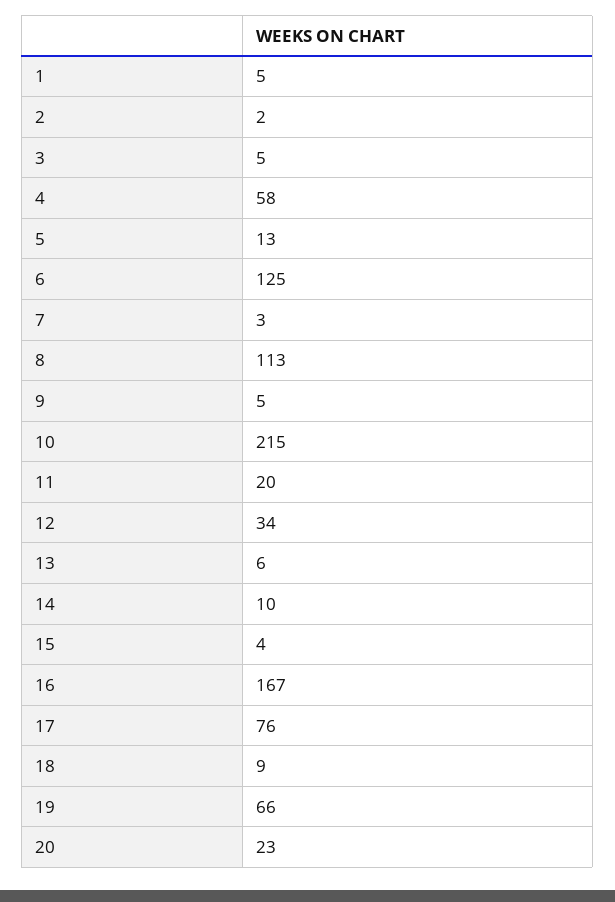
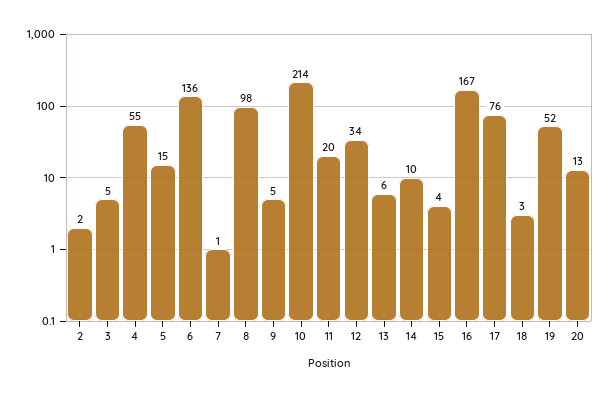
1: 5 -> none
4: 58 -> 55
5: 13 -> 15
6: 125 -> 136
7: 3 -> 1
8: 113 -> 98
10: 215 -> 214
18: 9 -> 3
19: 66 -> 52
20: 23 -> 13

